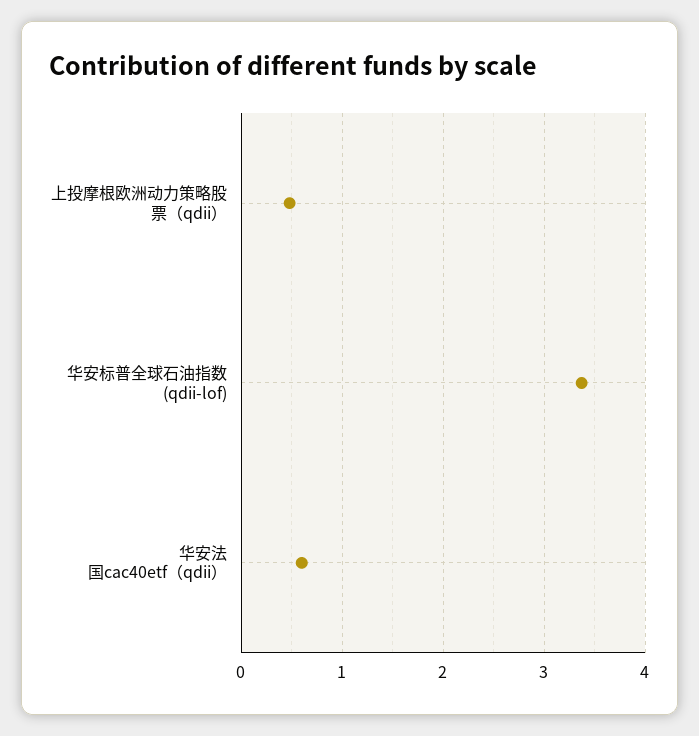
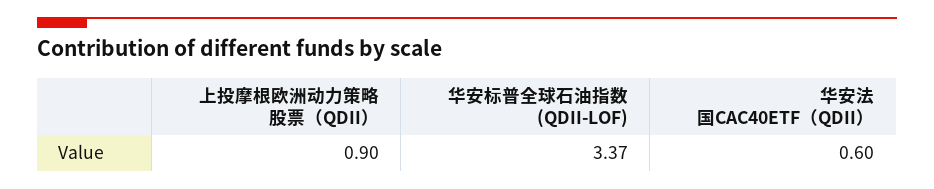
上投摩根欧洲动力策略股票（qdii）: 0.5 -> 0.9

